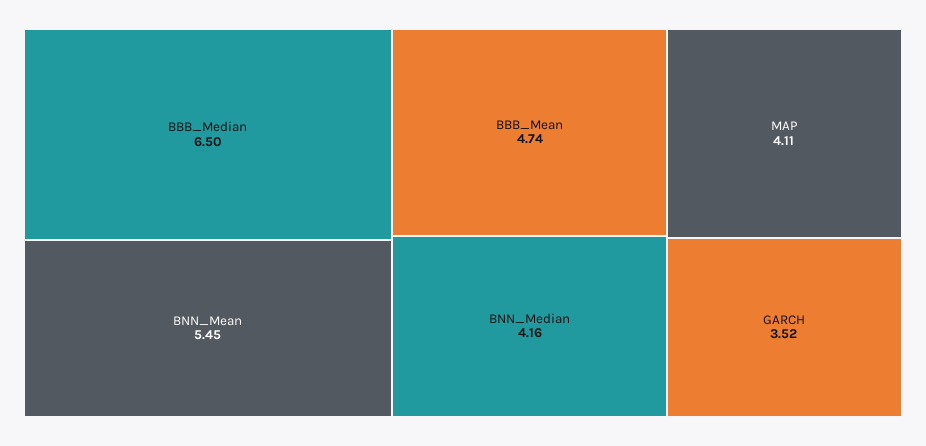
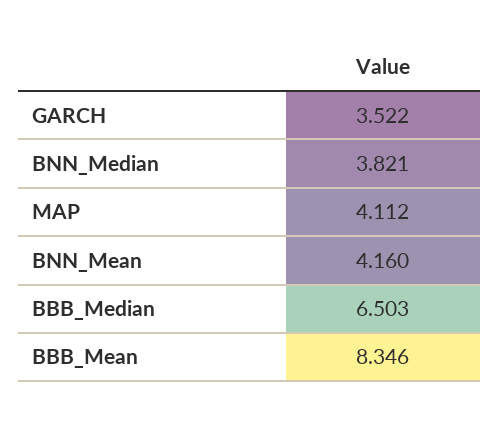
BNN_Mean: 5.45 -> 4.16
BBB_Mean: 4.74 -> 8.346
BNN_Median: 4.16 -> 3.821

